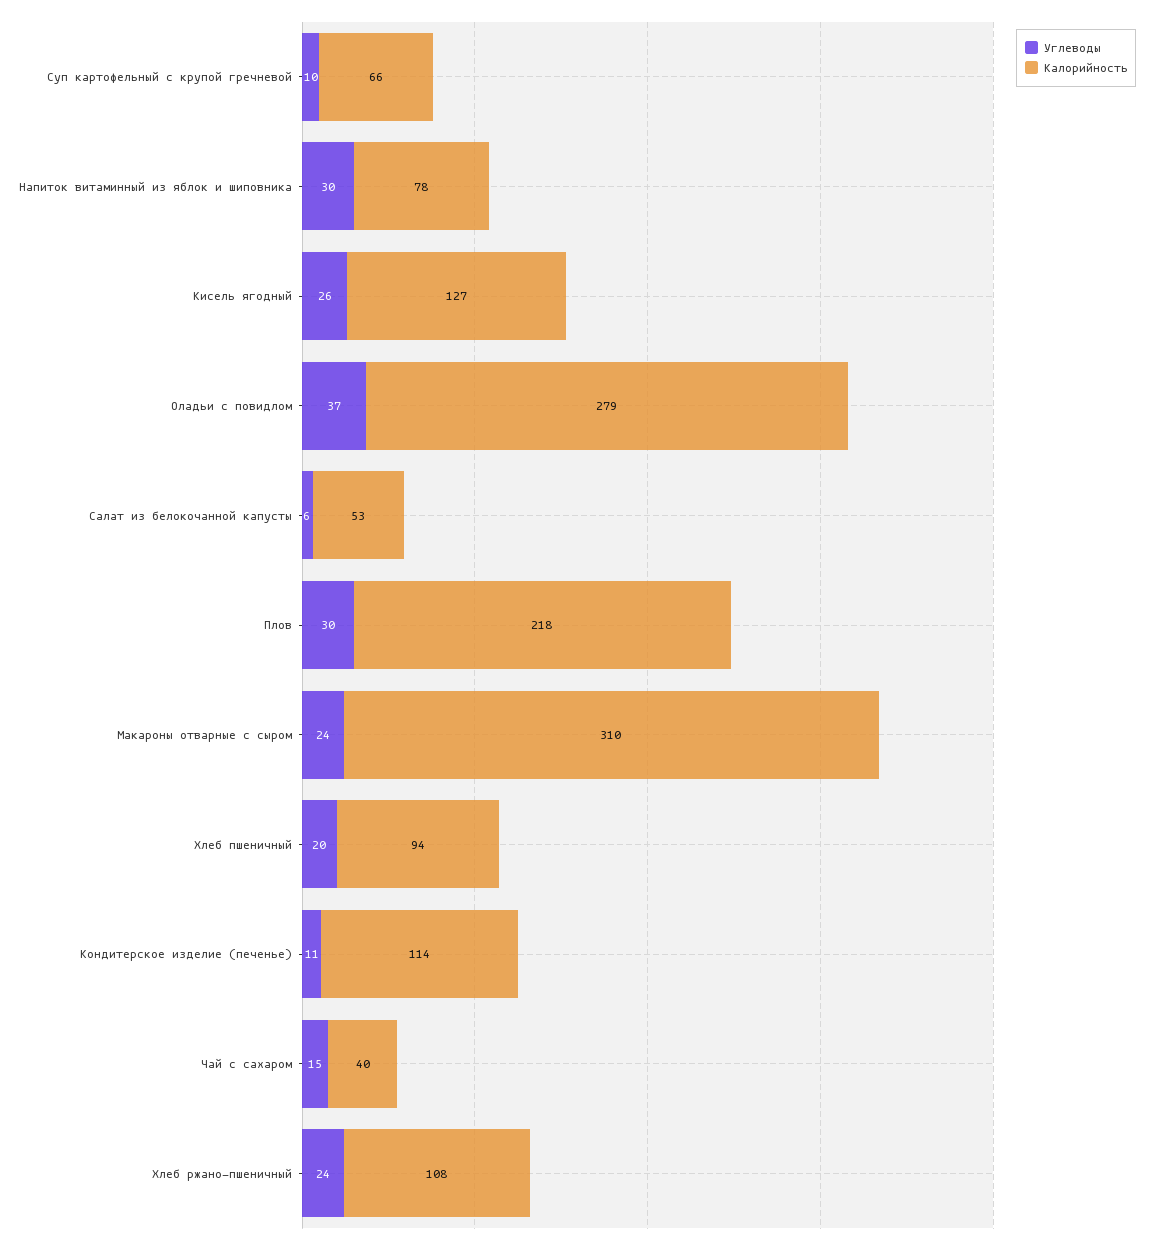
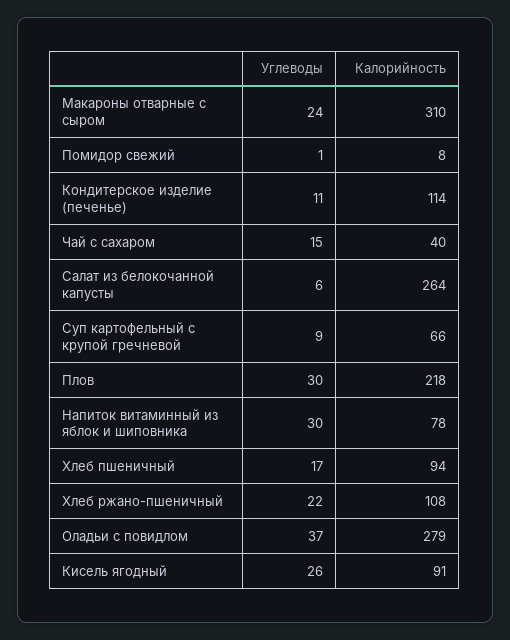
Углеводы, Суп картофельный с крупой гречневой: 10 -> 9
Калорийность, Кисель ягодный: 127 -> 91
Калорийность, Салат из белокочанной капусты: 53 -> 264
Углеводы, Хлеб пшеничный: 20 -> 17
Углеводы, Хлеб ржано-пшеничный: 24 -> 22
Углеводы, Помидор свежий: none -> 1
Калорийность, Помидор свежий: none -> 8

